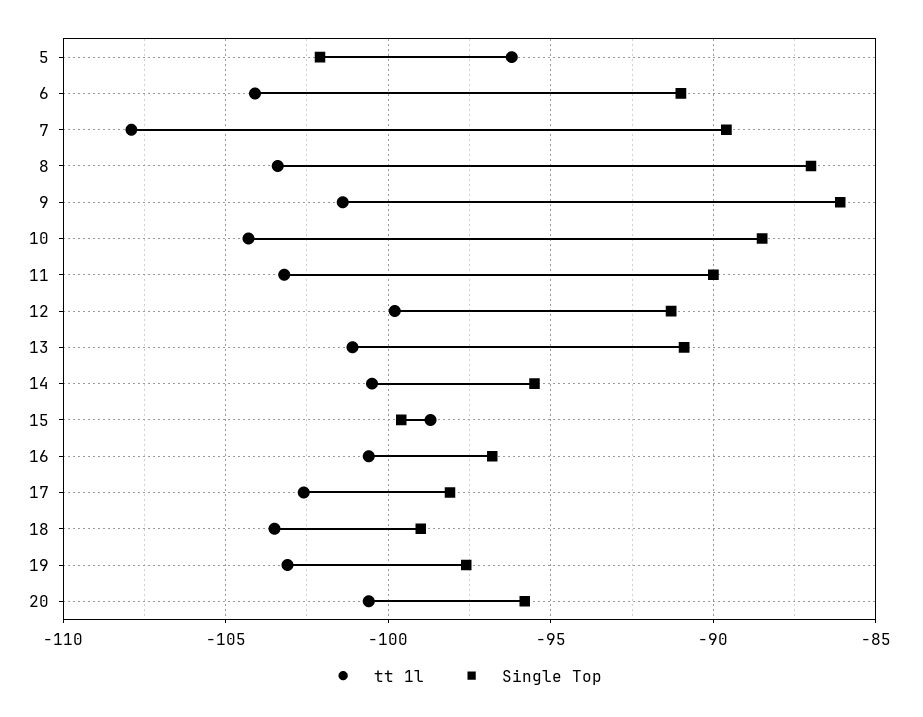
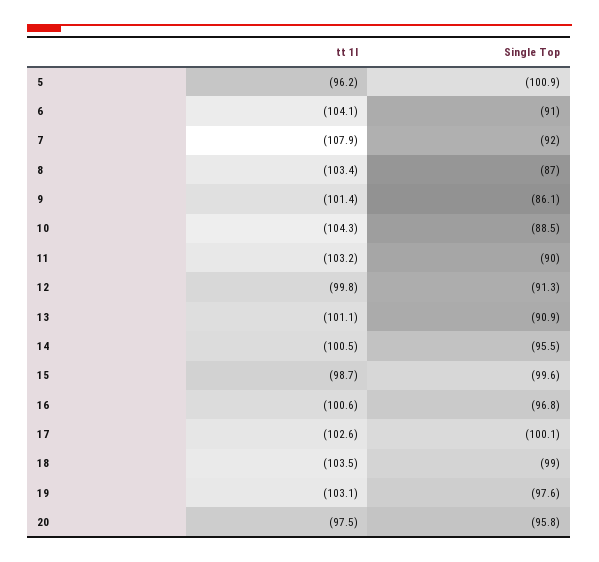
Single Top, 5: -102 -> -100.9
Single Top, 7: -89.5 -> -92
Single Top, 17: -98 -> -100.1
tt 1l, 20: -100.5 -> -97.5

